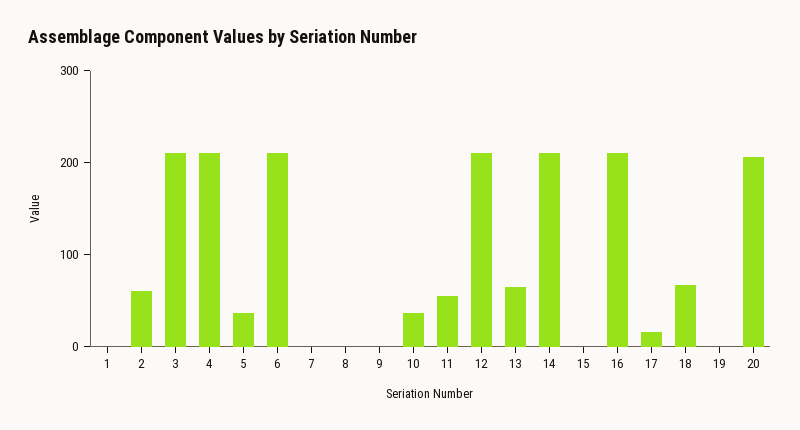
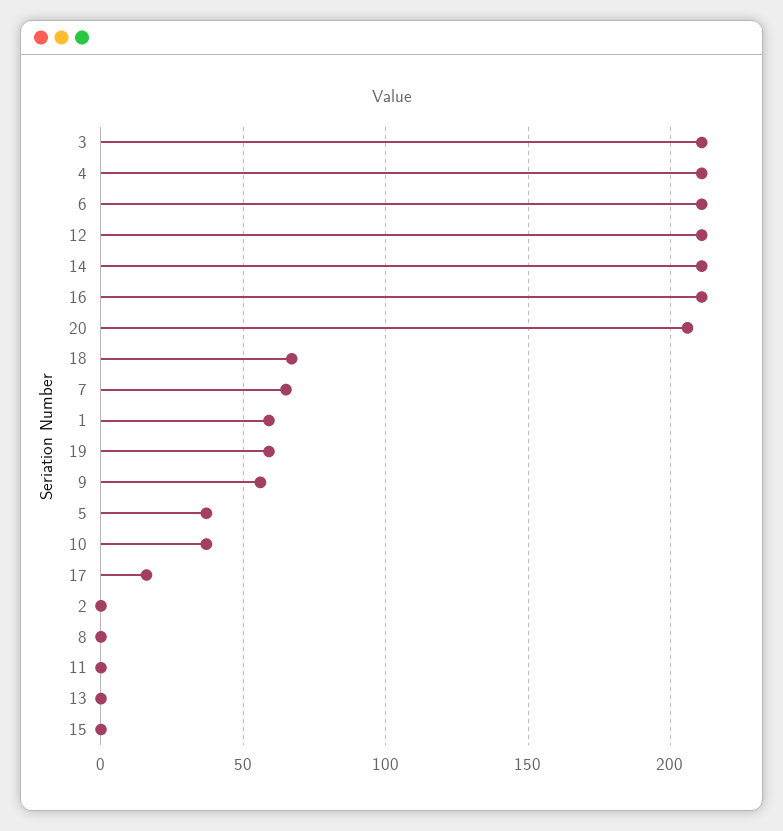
1: 0 -> 60
2: 60 -> 0
7: 0 -> 65
9: 0 -> 55
11: 60 -> 0
13: 60 -> 0
19: 0 -> 60

